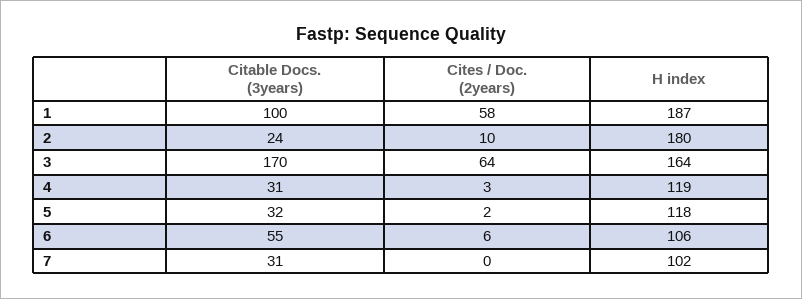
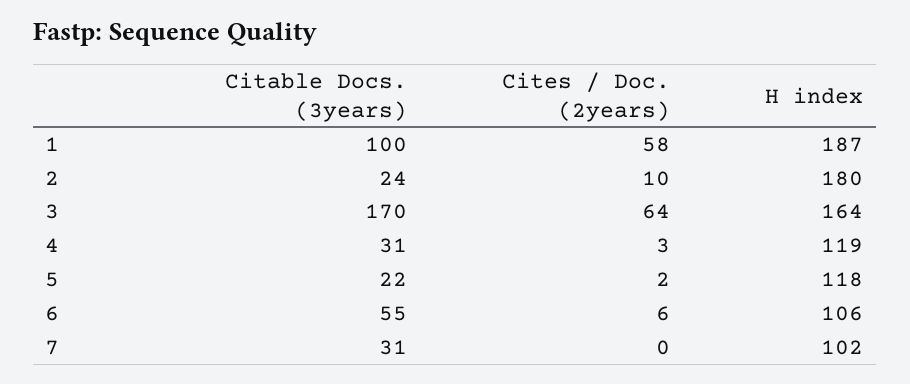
Citable Docs. (3years), 5: 32 -> 22

